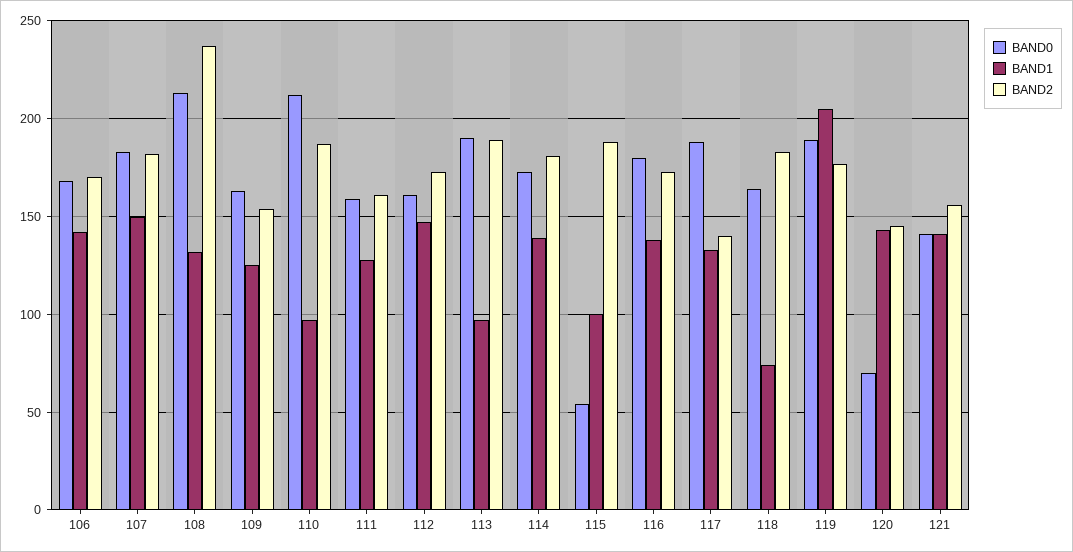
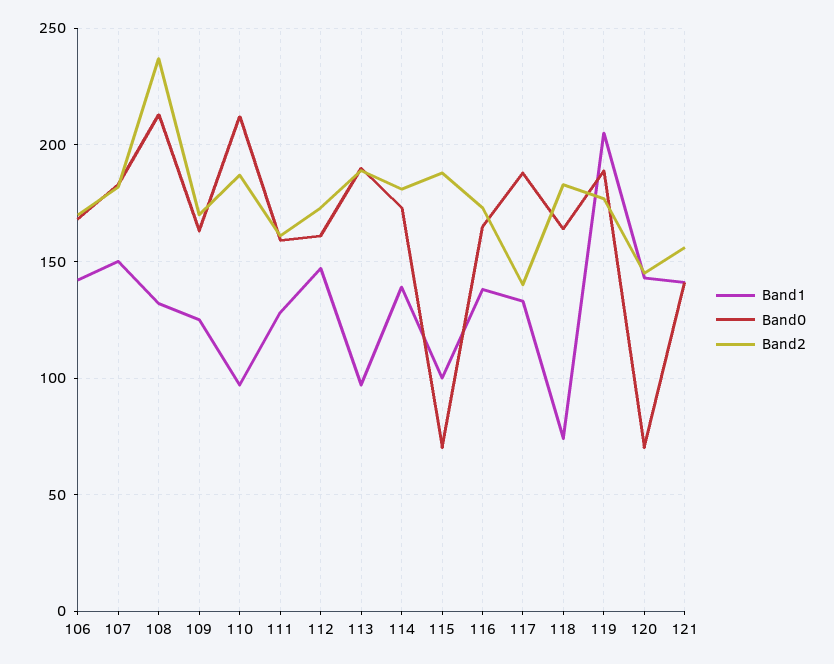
BAND2, 109: 155 -> 170
BAND0, 115: 55 -> 70
BAND0, 116: 180 -> 165

